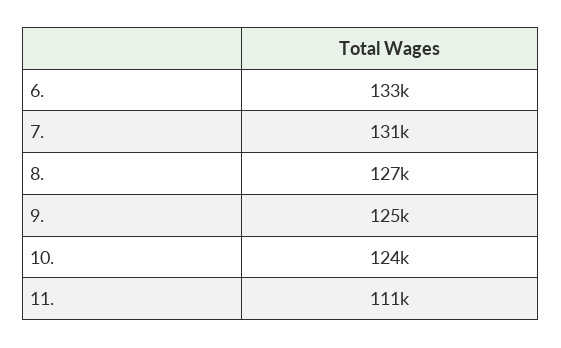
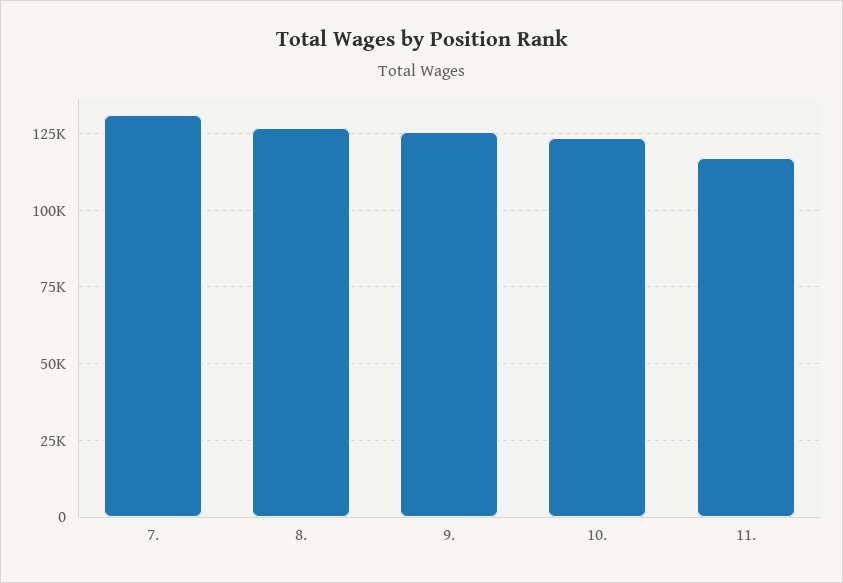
6.: 133000 -> none
11.: 111000 -> 117500

